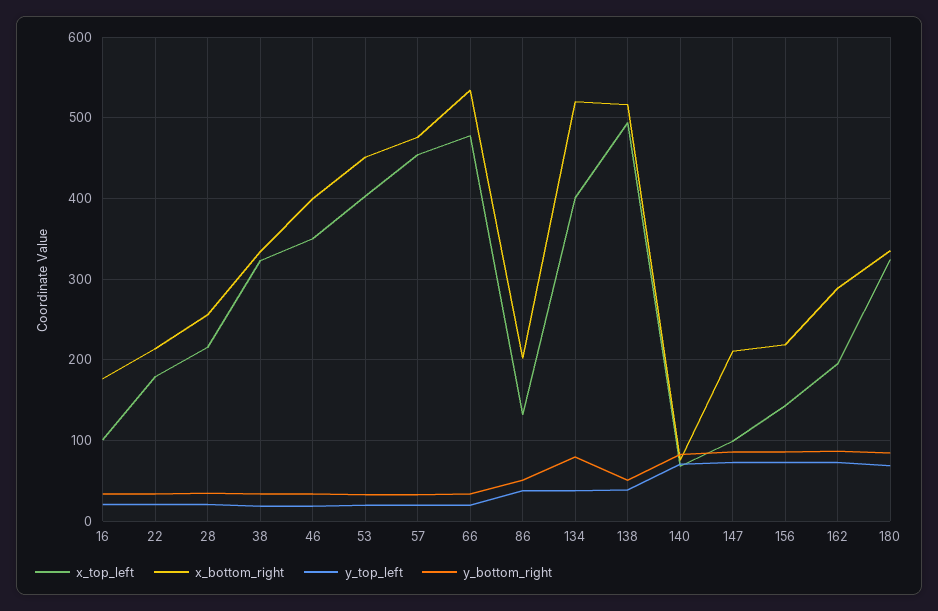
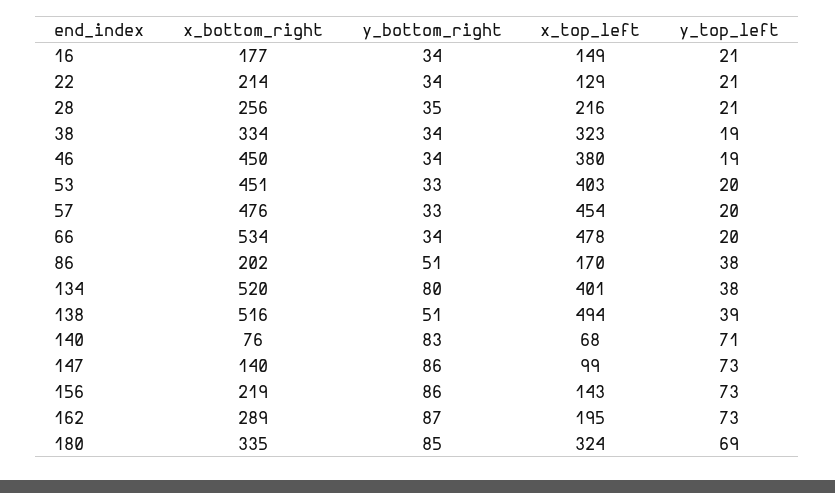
x_top_left, 16: 100 -> 149
x_top_left, 22: 180 -> 129
x_top_left, 46: 350 -> 380
x_bottom_right, 46: 400 -> 450
x_top_left, 86: 130 -> 170
x_bottom_right, 147: 210 -> 140

